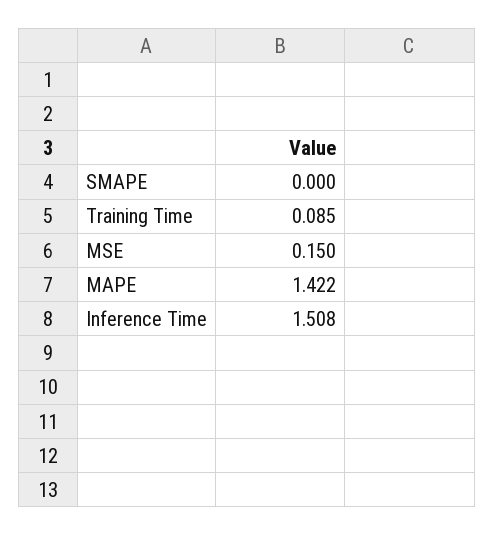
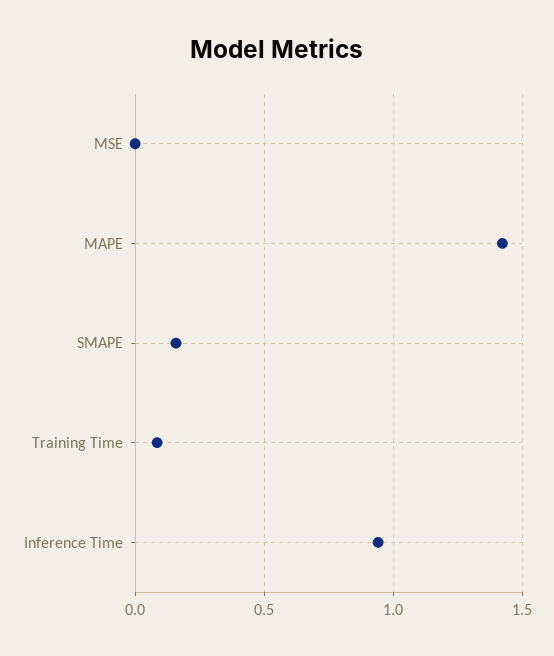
SMAPE: 0 -> 0.15
MSE: 0.15 -> 0
Inference Time: 1.508 -> 0.95

